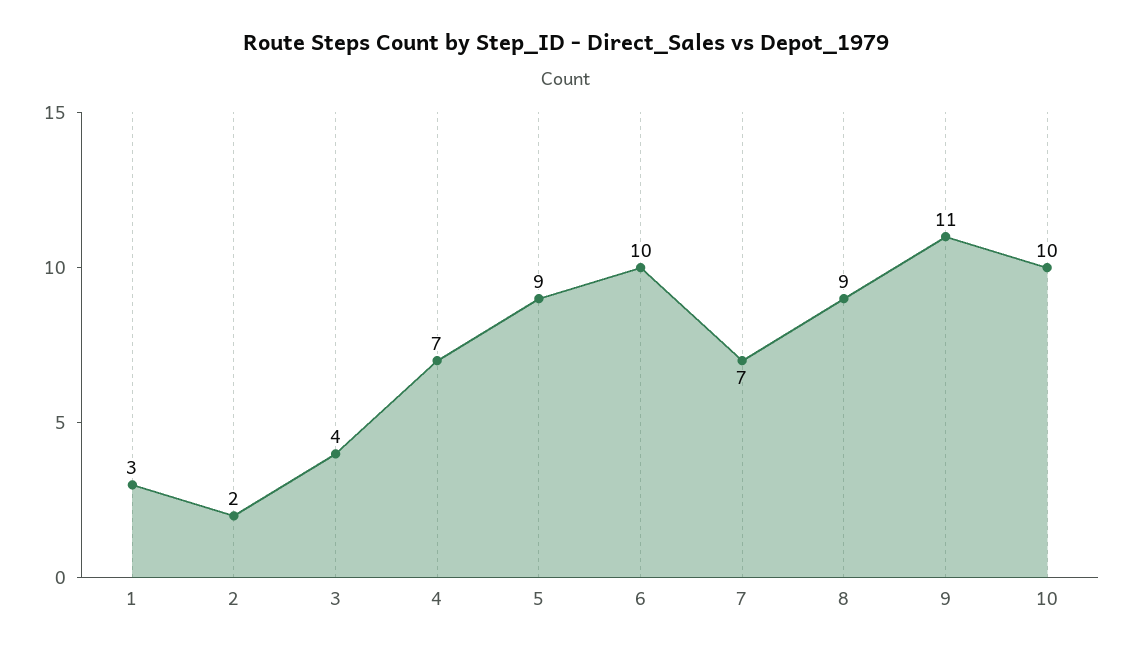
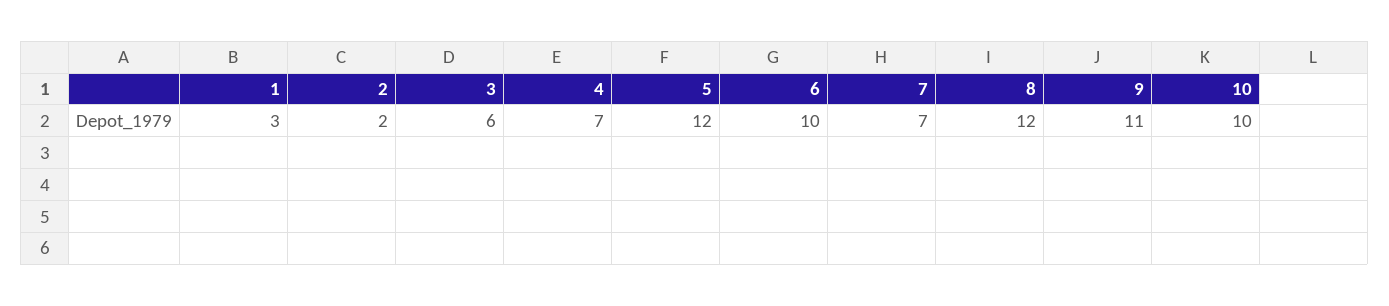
3: 4 -> 6
5: 9 -> 12
8: 9 -> 12

